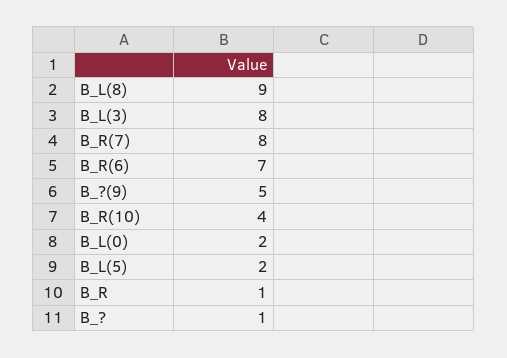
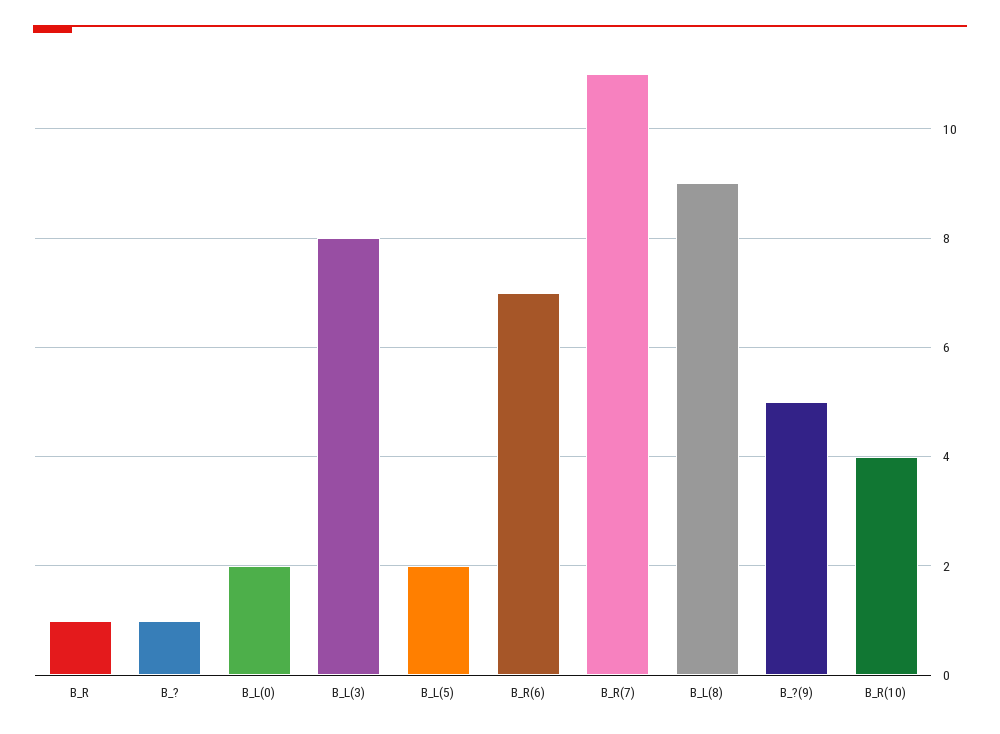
B_R(7): 8 -> 11

